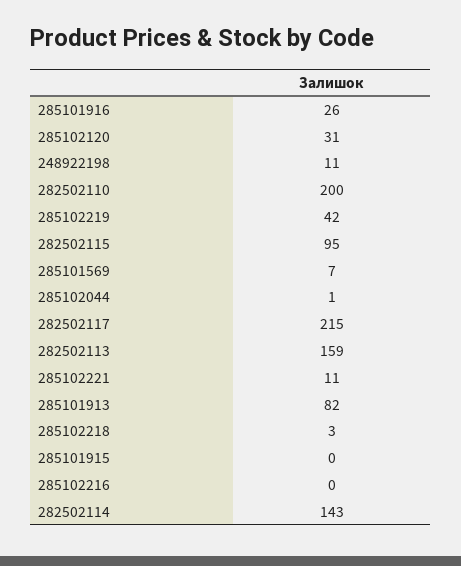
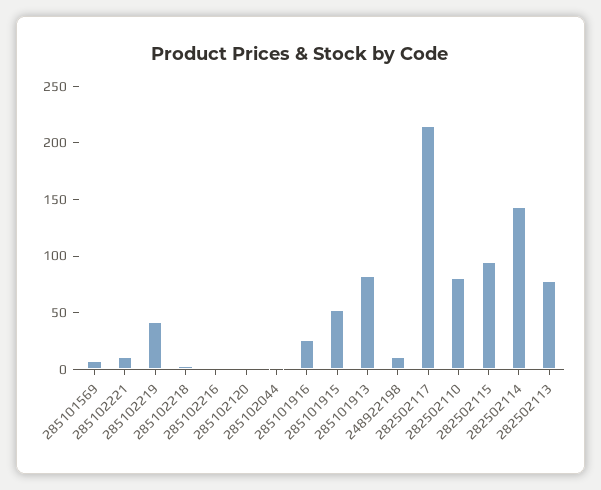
285102120: 31 -> 0
282502110: 200 -> 80
282502113: 159 -> 80
285101915: 0 -> 50

